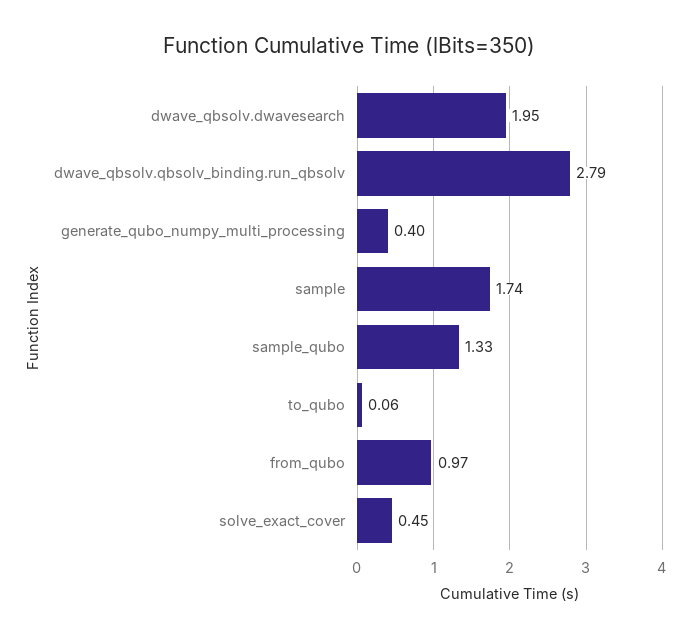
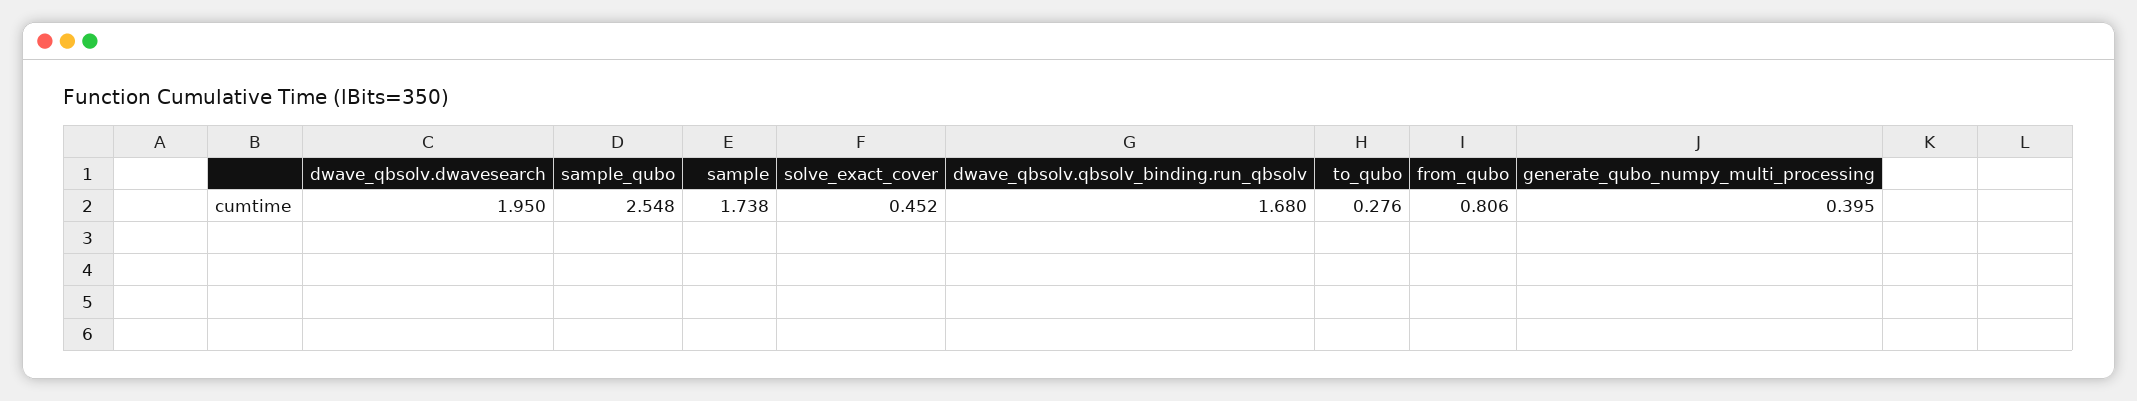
dwave_qbsolv.qbsolv_binding.run_qbsolv: 2.79 -> 1.68
sample_qubo: 1.33 -> 2.548
to_qubo: 0.06 -> 0.276
from_qubo: 0.97 -> 0.806

